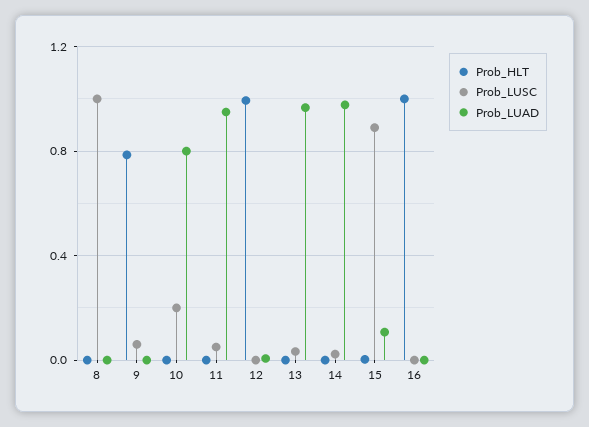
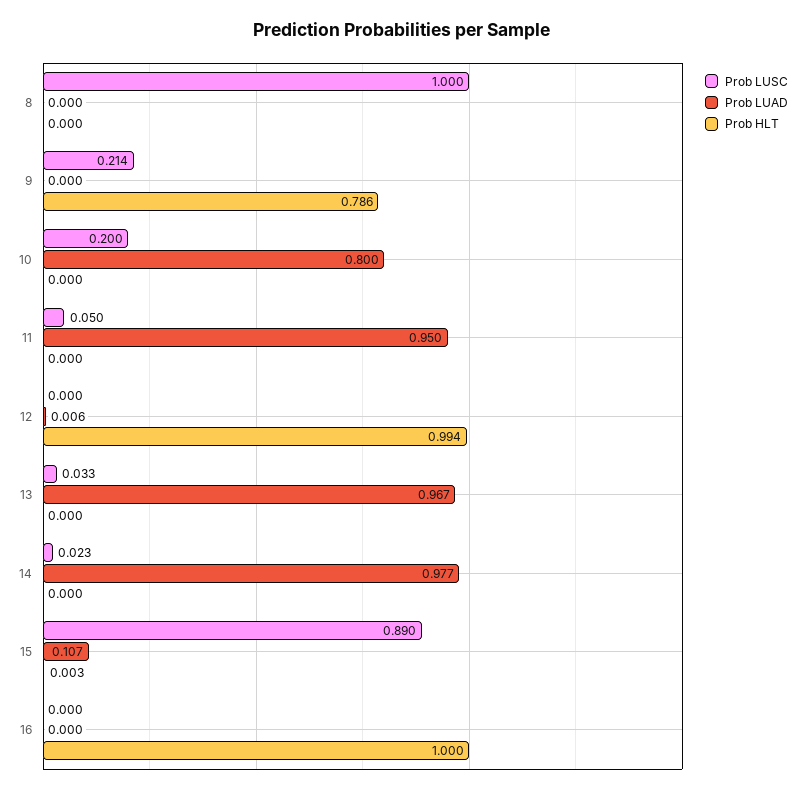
Prob_LUSC, 9: 0.05 -> 0.214

